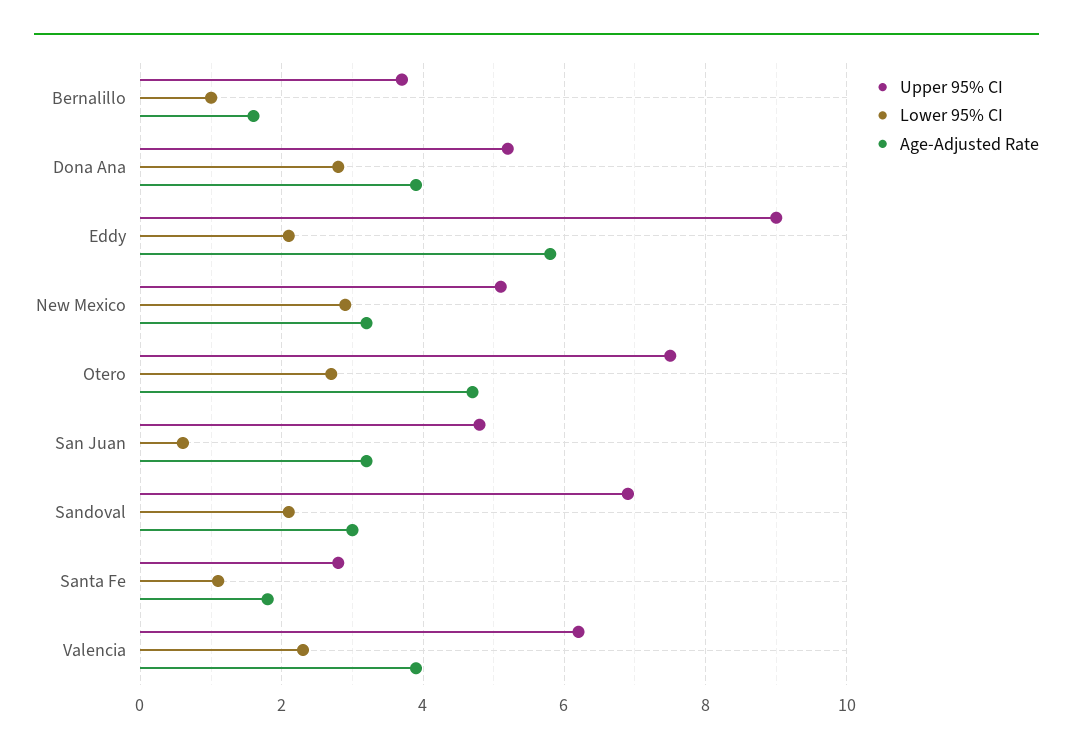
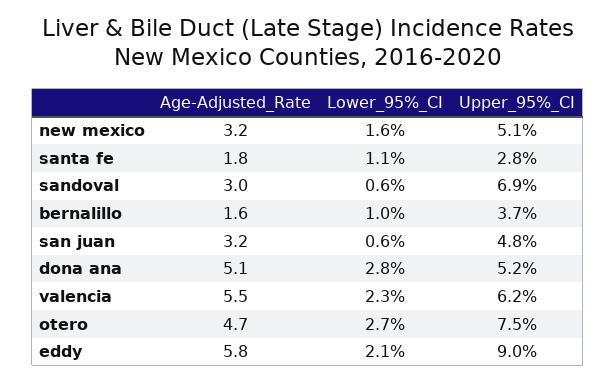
Age-Adjusted Rate, Dona Ana: 4 -> 5.1
Lower 95% CI, New Mexico: 3 -> 1.6
Lower 95% CI, Sandoval: 2 -> 0.6
Age-Adjusted Rate, Valencia: 4 -> 5.5

